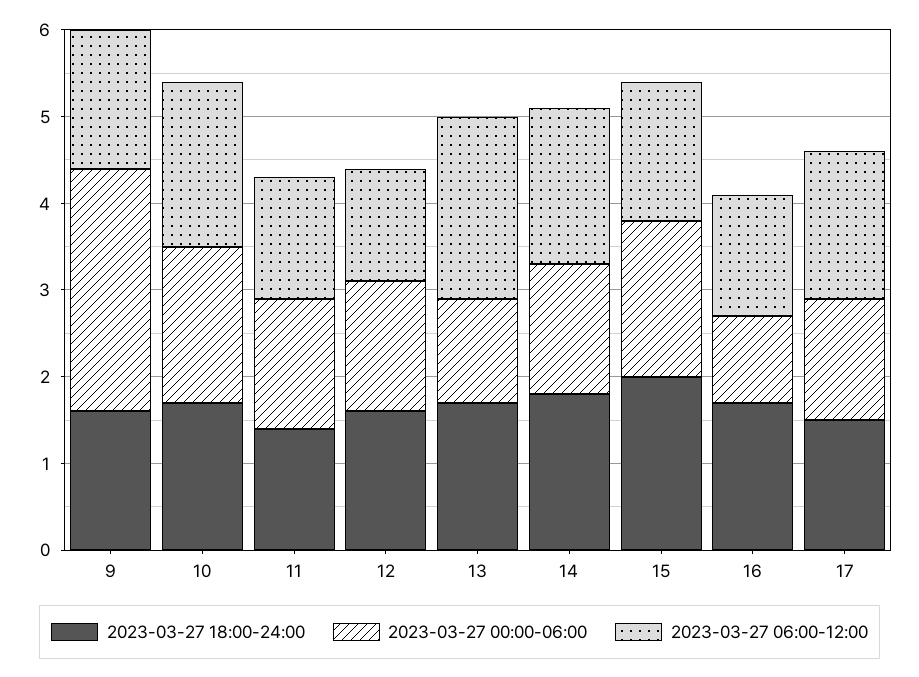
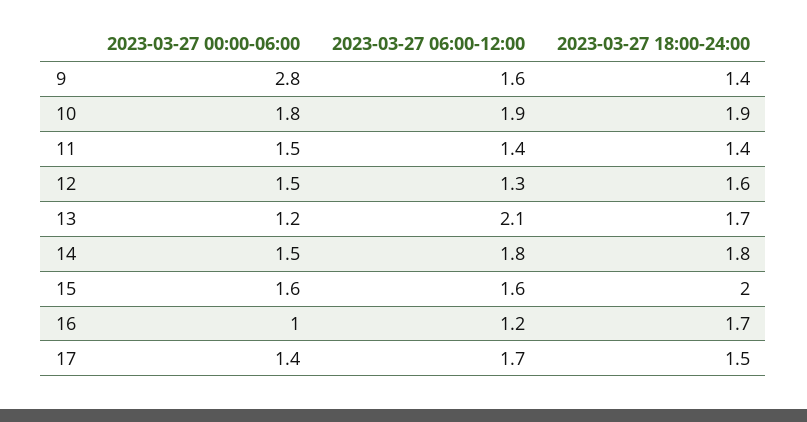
2023-03-27 18:00-24:00, 9: 1.6 -> 1.4
2023-03-27 18:00-24:00, 10: 1.7 -> 1.9
2023-03-27 00:00-06:00, 15: 1.8 -> 1.6
2023-03-27 06:00-12:00, 16: 1.4 -> 1.2

